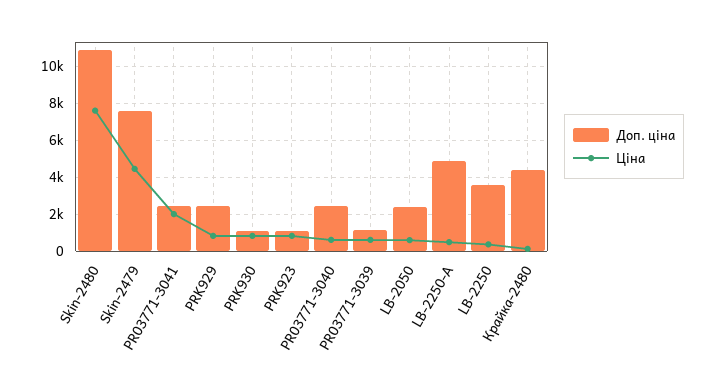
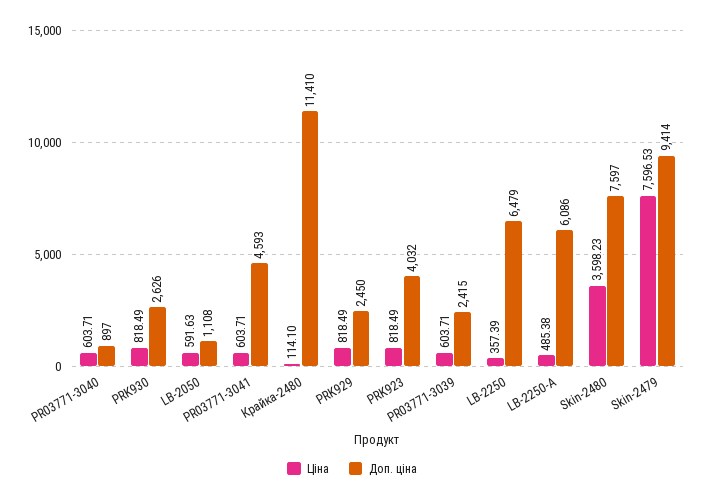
Доп. ціна, Skin-2480: 11000 -> 7597
Ціна, Skin-2480: 7500 -> 3598.23
Доп. ціна, Skin-2479: 7500 -> 9414
Ціна, Skin-2479: 4500 -> 7596.53
Доп. ціна, PR03771-3041: 2500 -> 4593
Ціна, PR03771-3041: 2000 -> 603.71
Доп. ціна, PRK930: 1000 -> 2626
Доп. ціна, PRK923: 1000 -> 4032
Доп. ціна, PR03771-3040: 2500 -> 897
Доп. ціна, PR03771-3039: 1000 -> 2415
Доп. ціна, LB-2050: 2500 -> 1108
Доп. ціна, LB-2250-А: 5000 -> 6086
Доп. ціна, LB-2250: 3500 -> 6479
Доп. ціна, Крайка-2480: 4500 -> 11410

